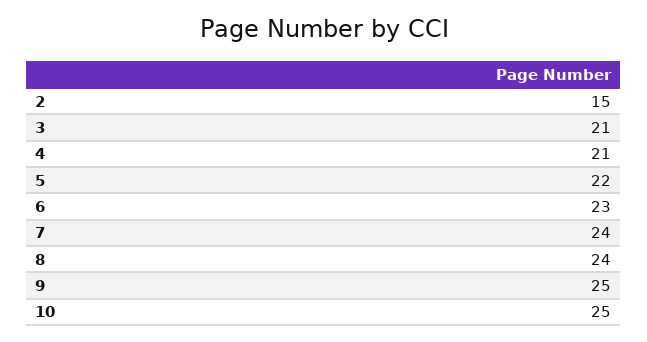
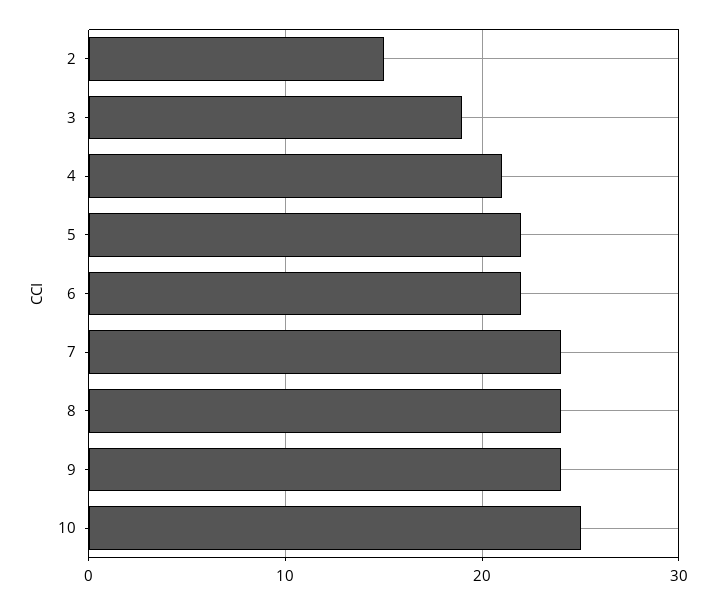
3: 21 -> 19
6: 23 -> 22
9: 25 -> 24

